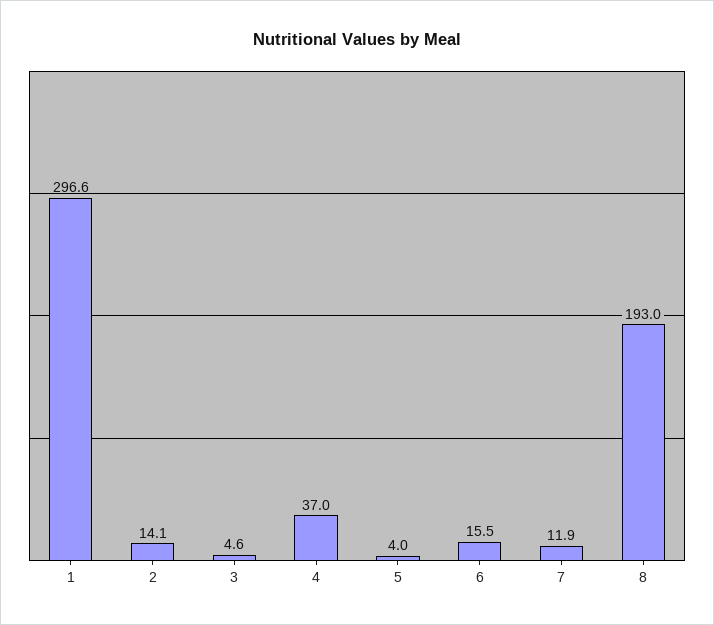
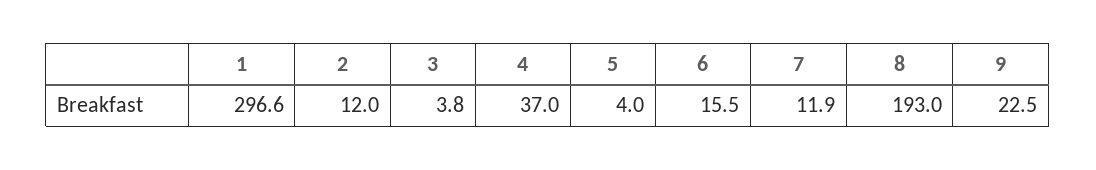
2: 14.1 -> 12
3: 4.6 -> 3.8
9: none -> 22.5

